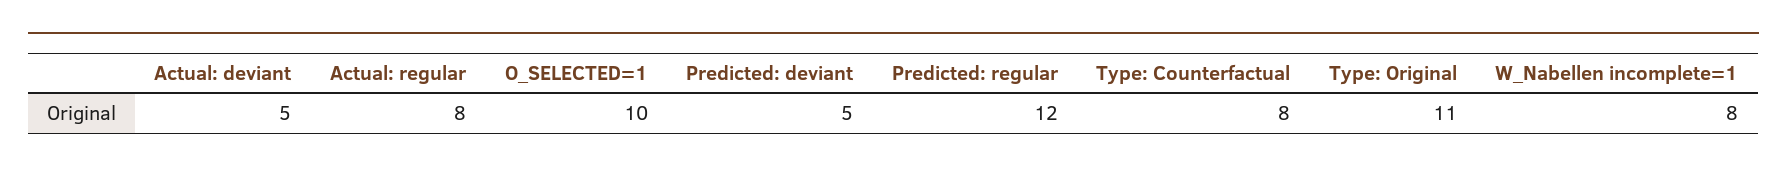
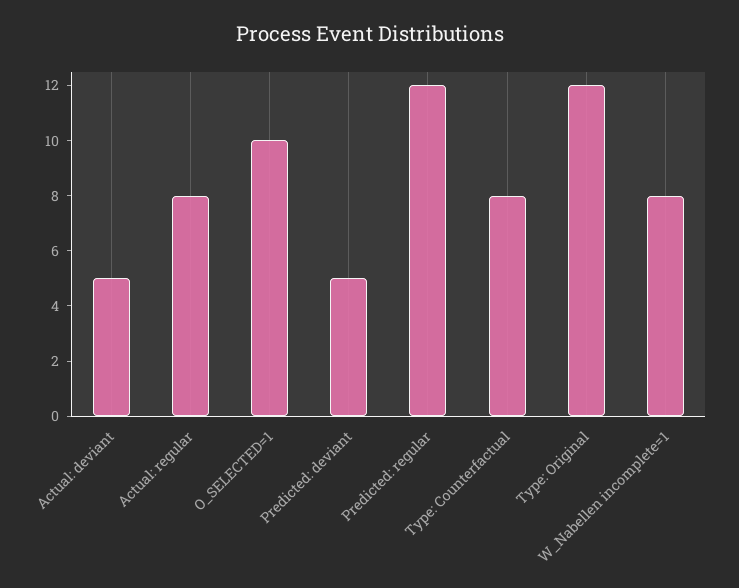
Type: Original: 11 -> 12

